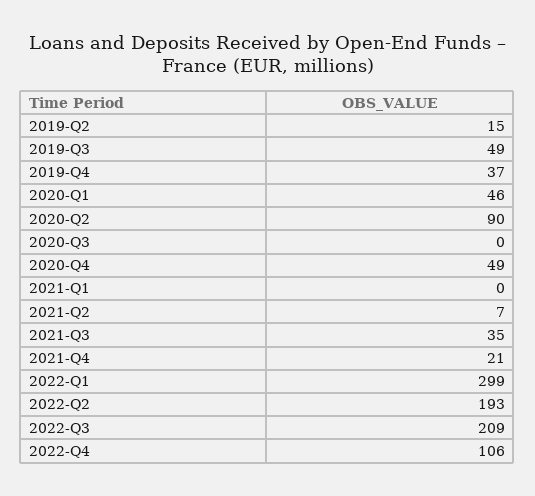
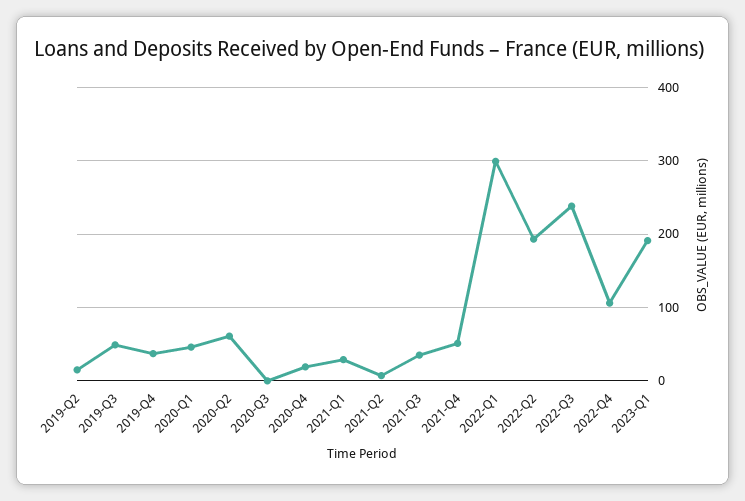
2020-Q2: 90 -> 60
2020-Q4: 49 -> 20
2021-Q1: 0 -> 30
2021-Q4: 21 -> 50
2022-Q3: 209 -> 240
2023-Q1: none -> 190

